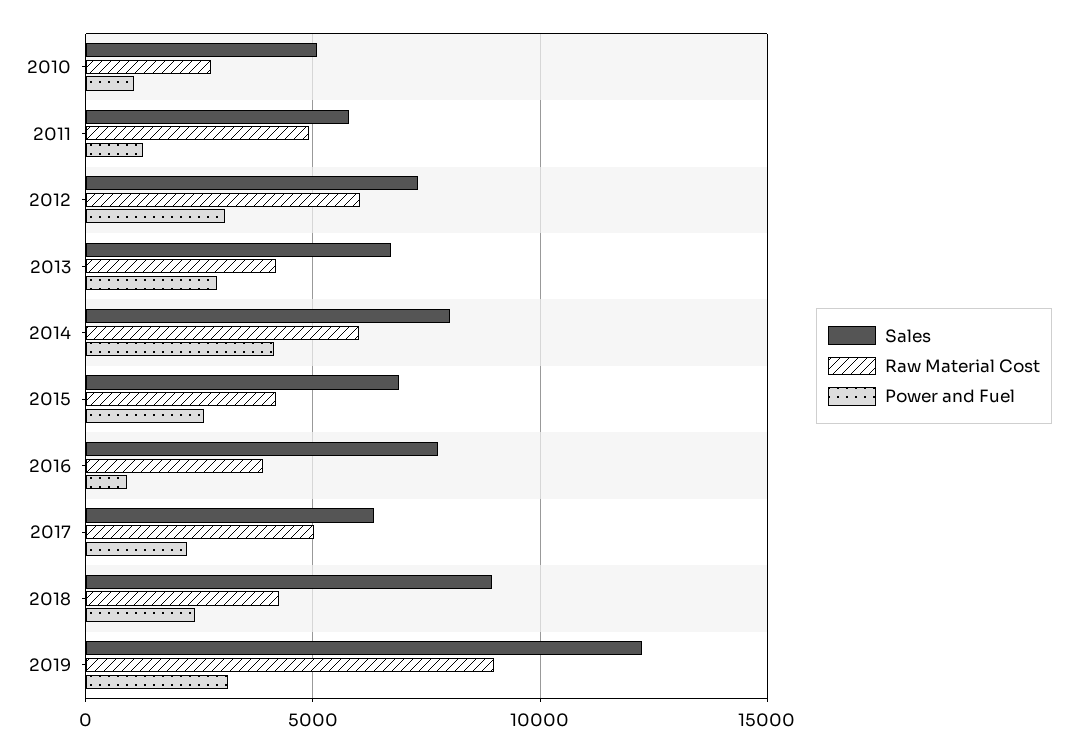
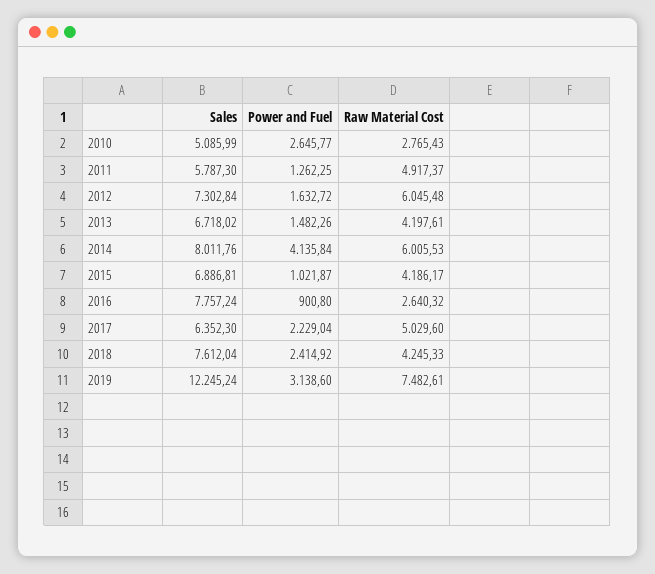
Power and Fuel, 2010: 1000 -> 2645.77
Power and Fuel, 2012: 3000 -> 1632.72
Power and Fuel, 2013: 3000 -> 1482.26
Power and Fuel, 2015: 2500 -> 1021.87
Raw Material Cost, 2016: 4000 -> 2640.32
Sales, 2018: 9000 -> 7612.04
Raw Material Cost, 2019: 9000 -> 7482.61

